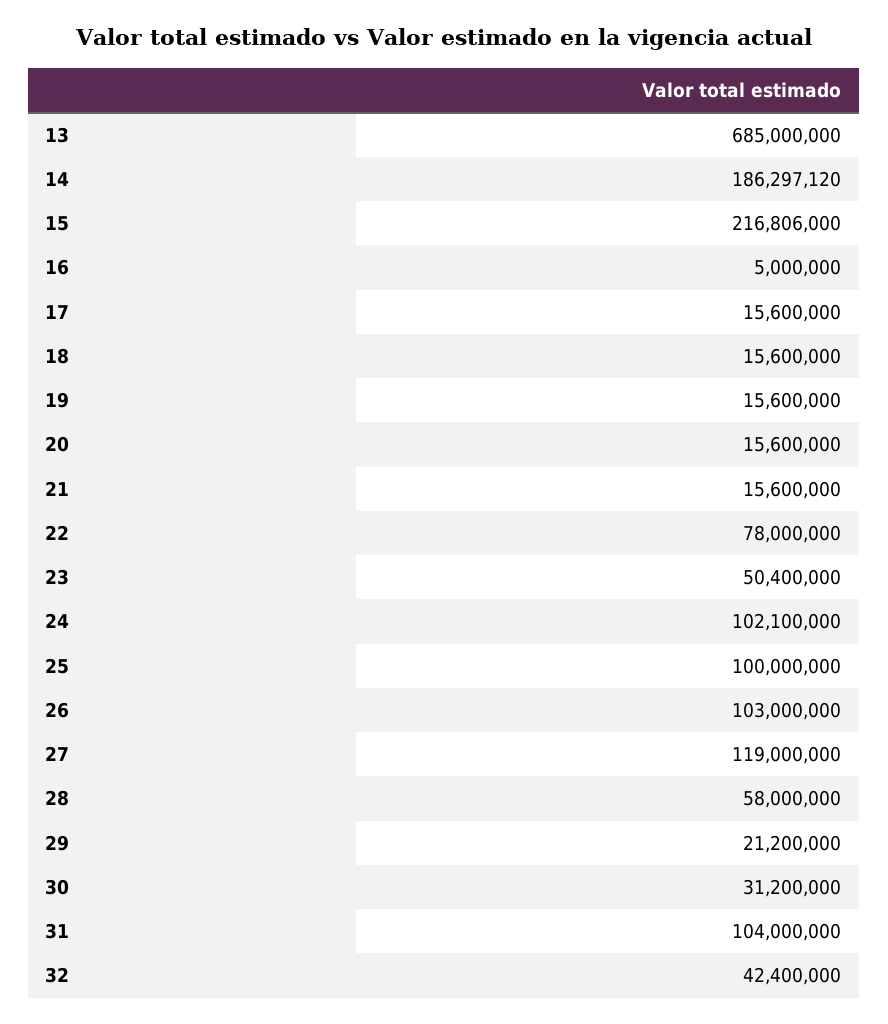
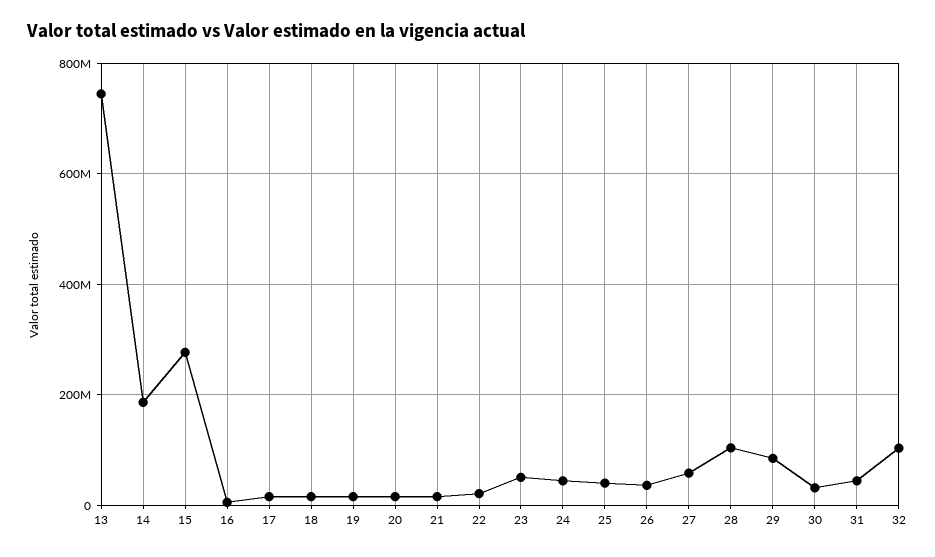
13: 685000000 -> 740000000
15: 216806000 -> 280000000
22: 78000000 -> 20000000
24: 102100000 -> 40000000
25: 100000000 -> 40000000
26: 103000000 -> 40000000
27: 119000000 -> 60000000
28: 58000000 -> 100000000
29: 21200000 -> 80000000
31: 104000000 -> 40000000
32: 42400000 -> 100000000

